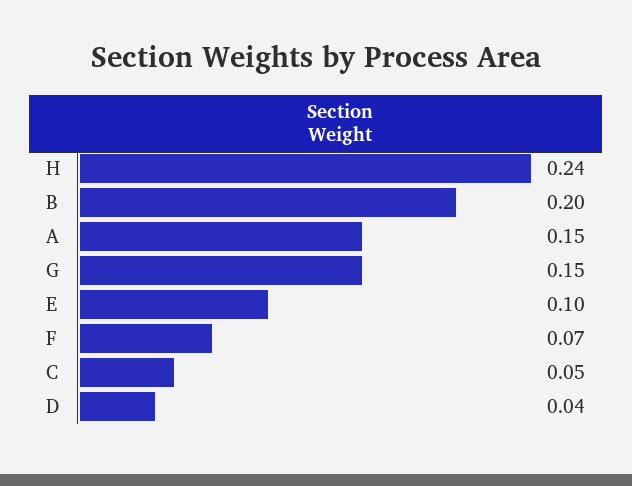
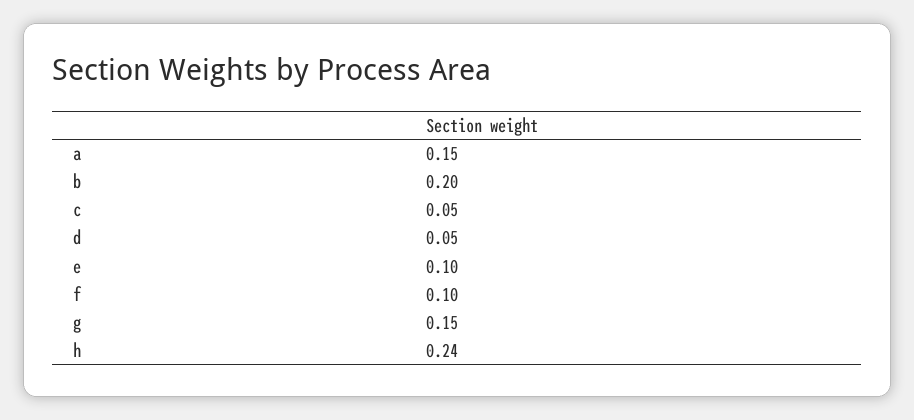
F: 0.07 -> 0.1
D: 0.04 -> 0.05

